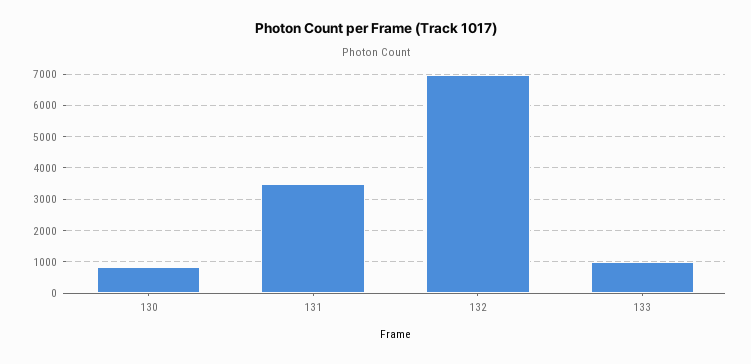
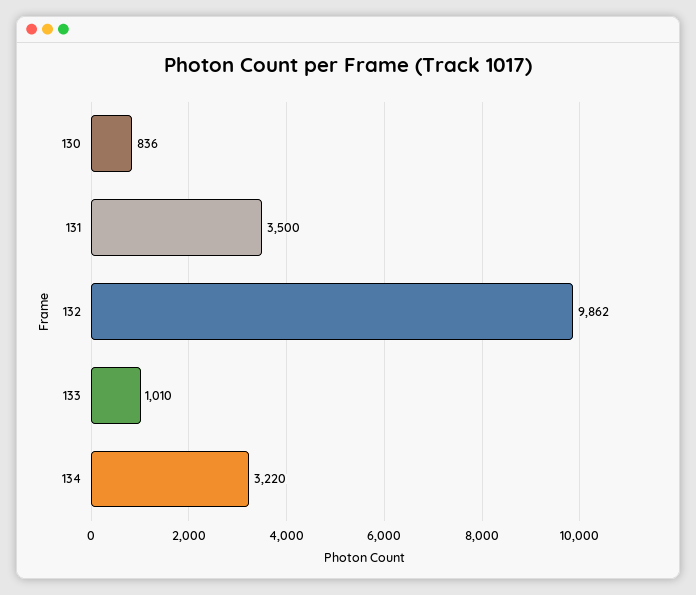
132: 7000 -> 9862
134: none -> 3220

